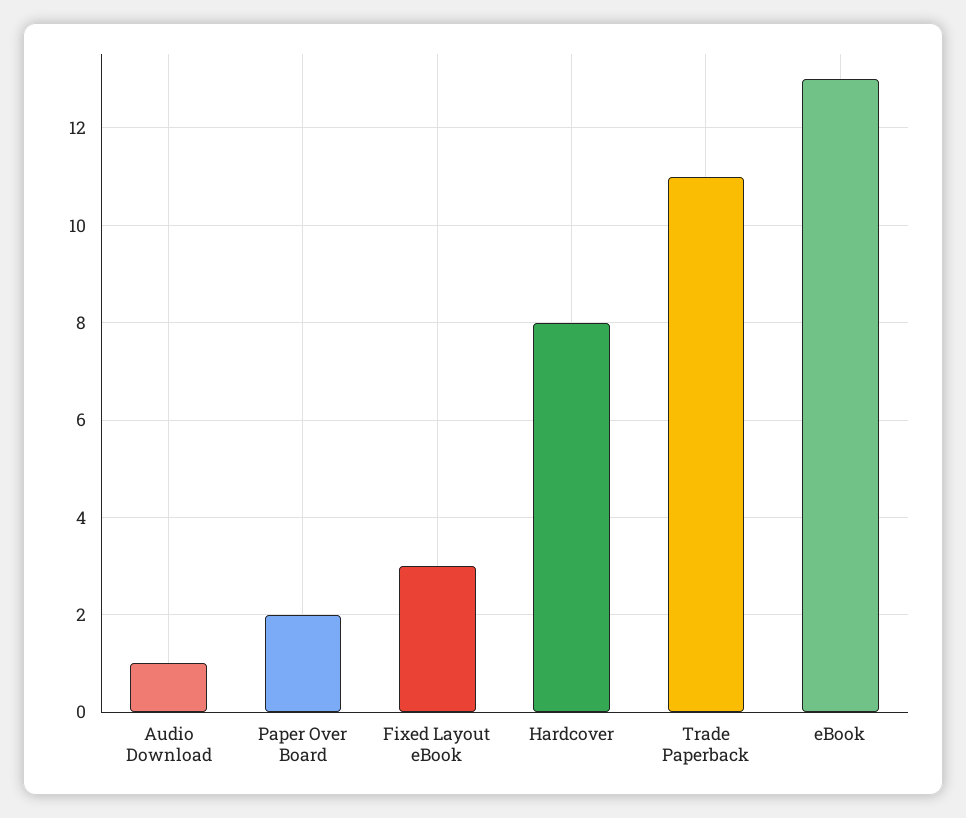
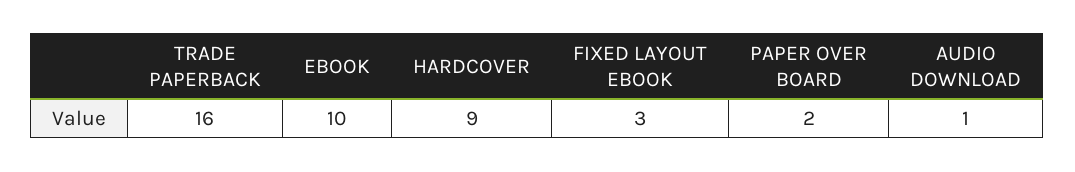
Hardcover: 8 -> 9
Trade Paperback: 11 -> 16
eBook: 13 -> 10

